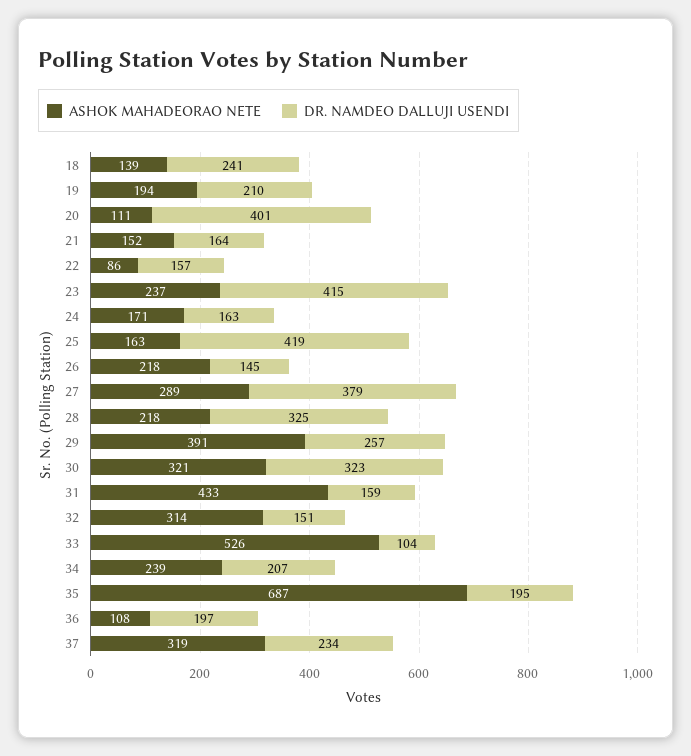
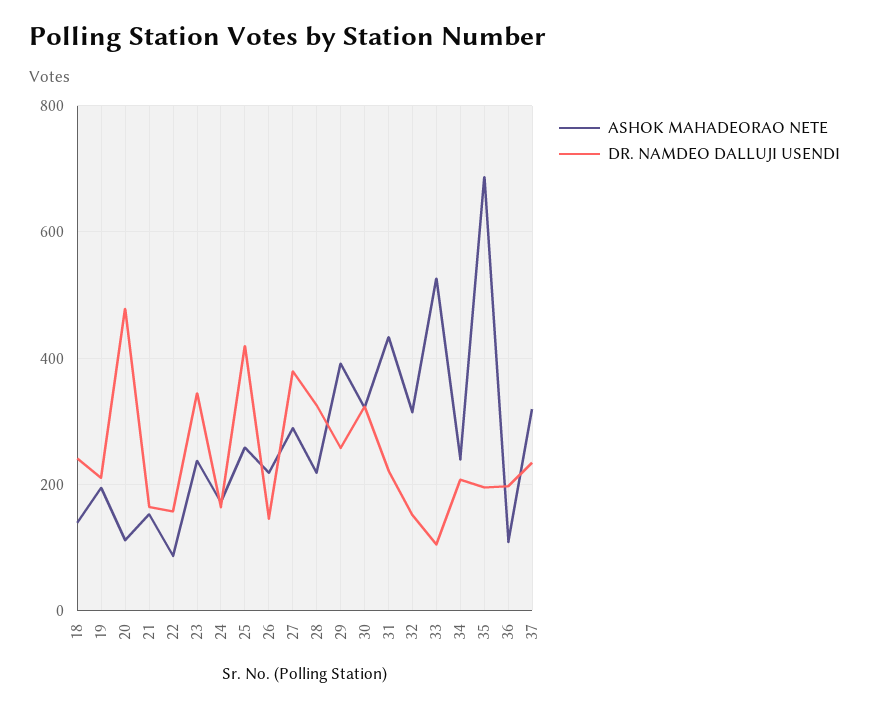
DR. NAMDEO DALLUJI USENDI, 20: 401 -> 480
DR. NAMDEO DALLUJI USENDI, 23: 415 -> 340
ASHOK MAHADEORAO NETE, 25: 163 -> 260
DR. NAMDEO DALLUJI USENDI, 31: 159 -> 220

